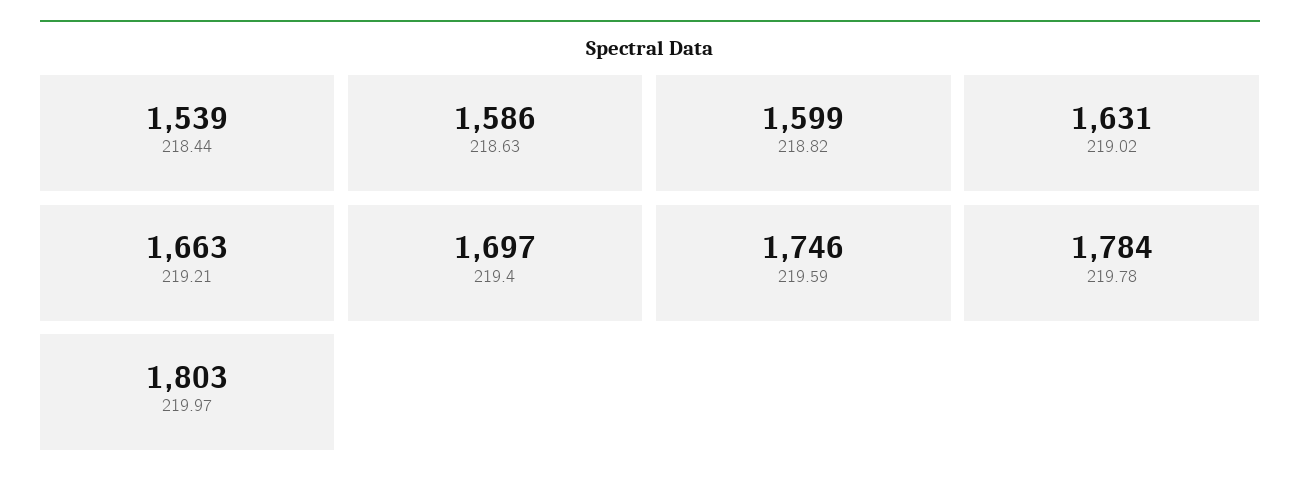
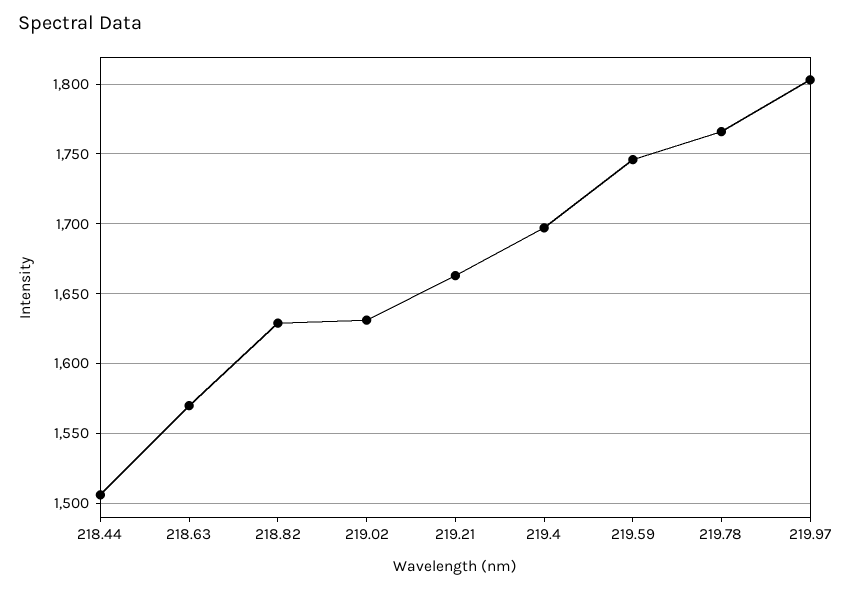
218.44: 1539 -> 1505
218.63: 1586 -> 1570
218.82: 1599 -> 1630
219.78: 1784 -> 1765

